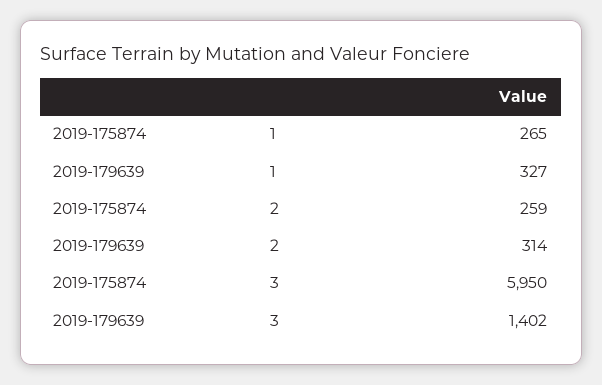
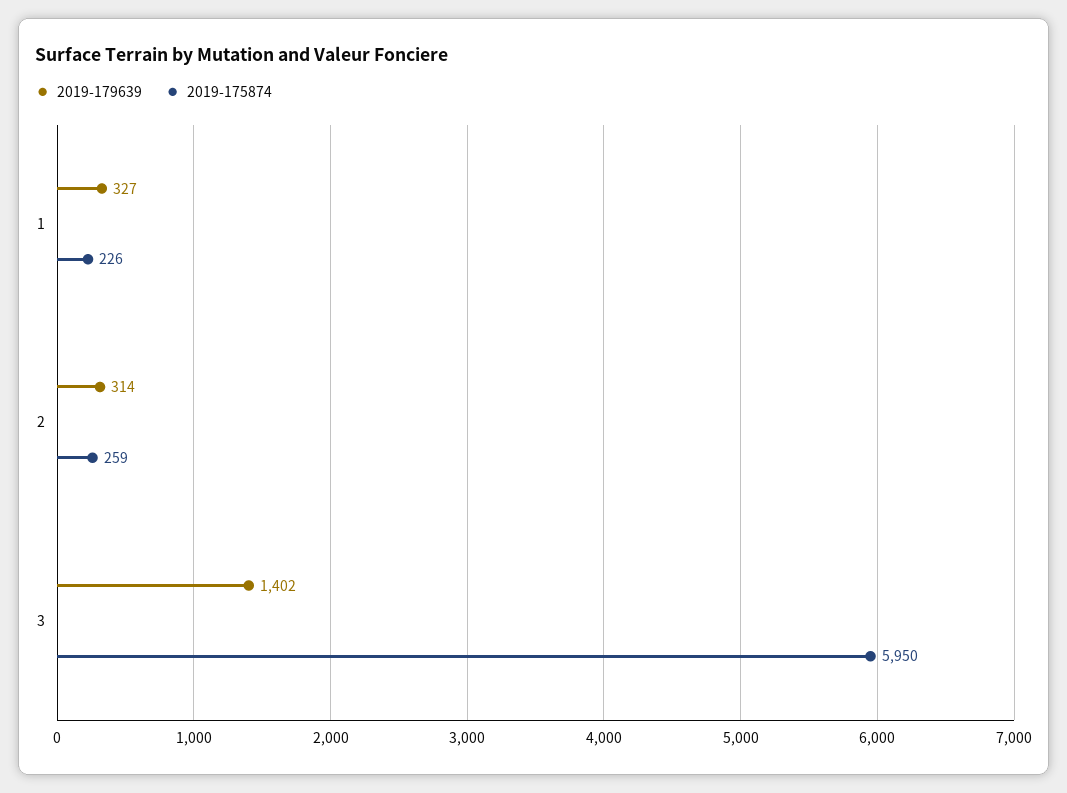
2019-175874, 1: 265 -> 226

